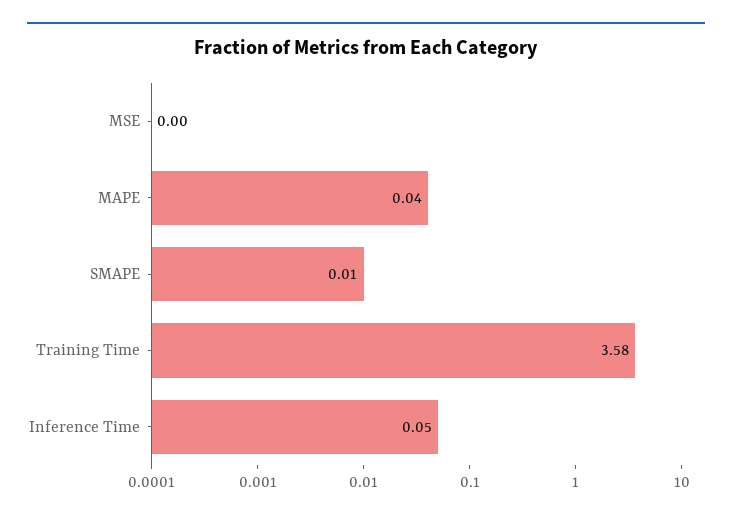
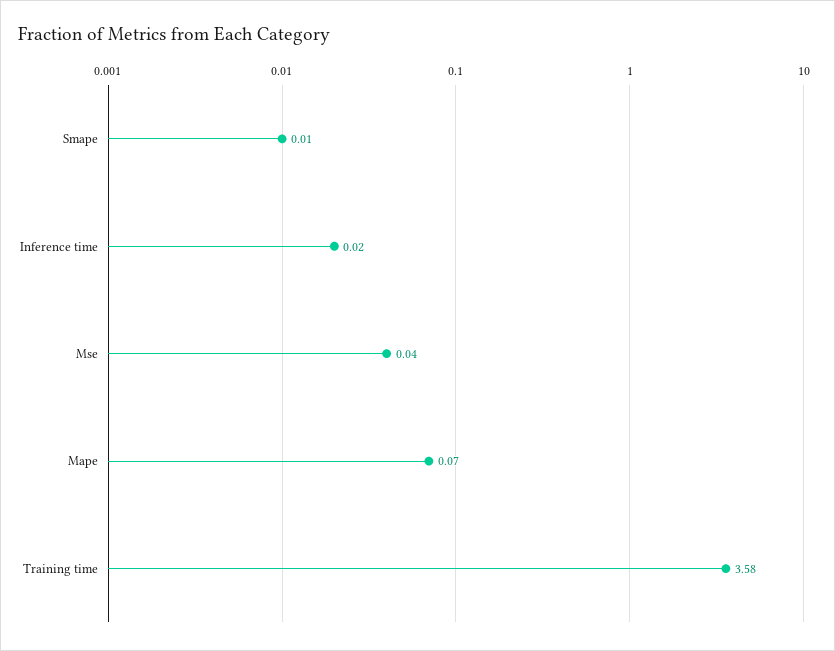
MSE: 0 -> 0.04
MAPE: 0.04 -> 0.07
Inference Time: 0.05 -> 0.02

